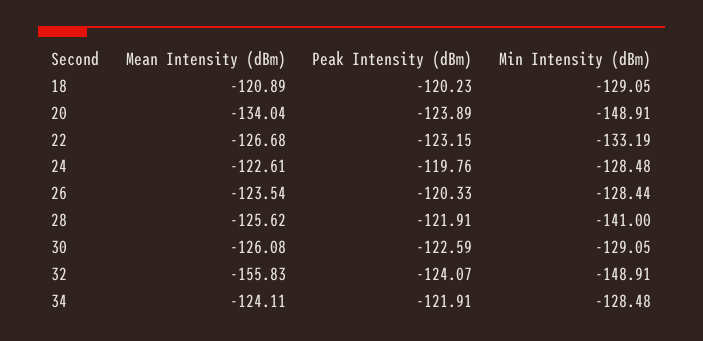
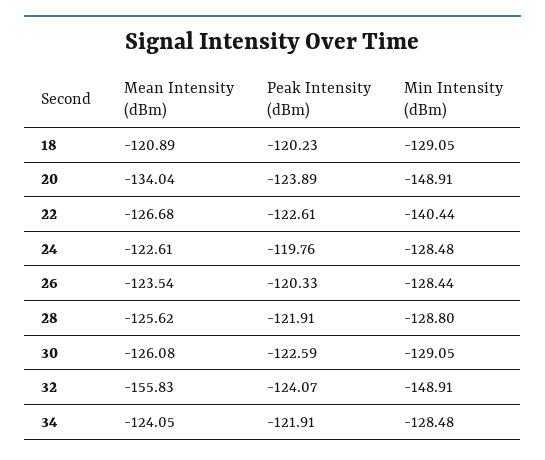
Peak Intensity (dBm), 22: -123.15 -> -122.61
Min Intensity (dBm), 22: -133.19 -> -140.44
Min Intensity (dBm), 28: -141 -> -128.8
Mean Intensity (dBm), 34: -124.11 -> -124.05

